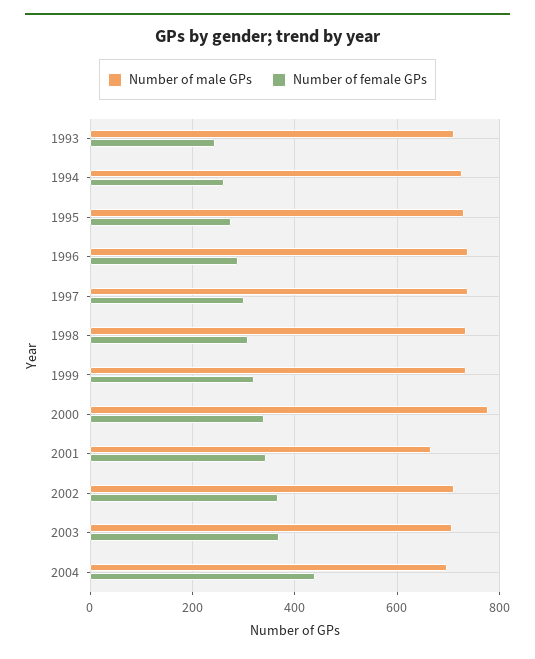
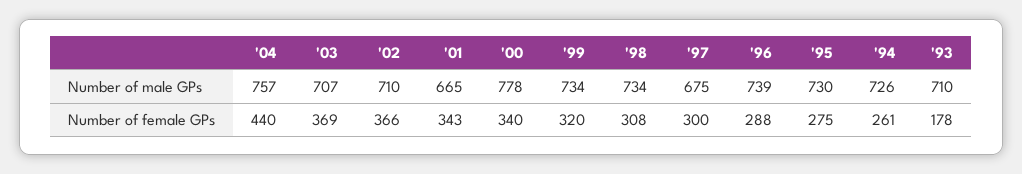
Number of female GPs, 1993: 240 -> 178
Number of male GPs, 1997: 740 -> 675
Number of male GPs, 2004: 700 -> 757

